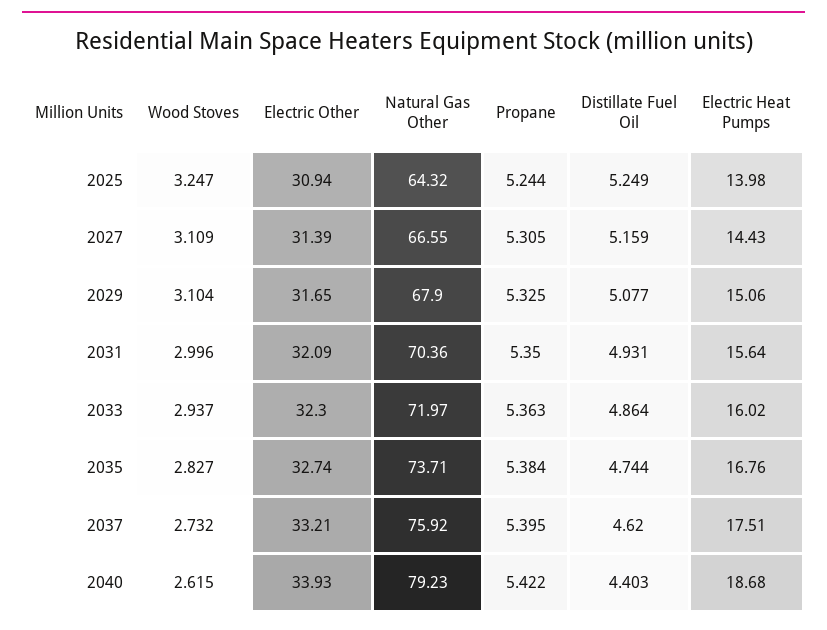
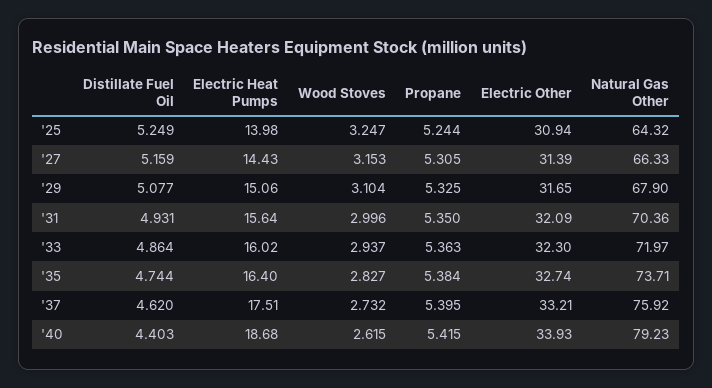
Wood Stoves, 2027: 3.109 -> 3.153
Natural Gas Other, 2027: 66.55 -> 66.33
Electric Heat Pumps, 2035: 16.76 -> 16.4
Propane, 2040: 5.422 -> 5.415

